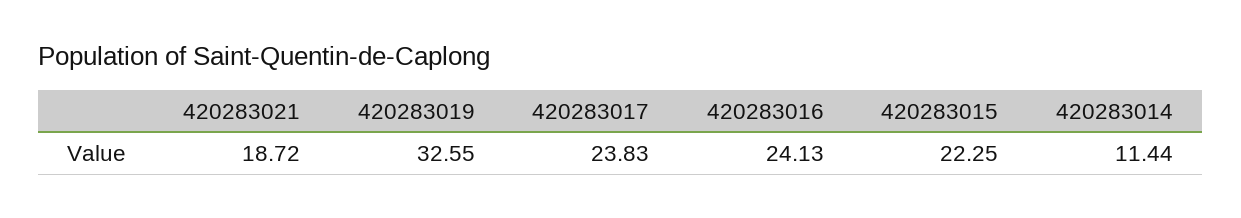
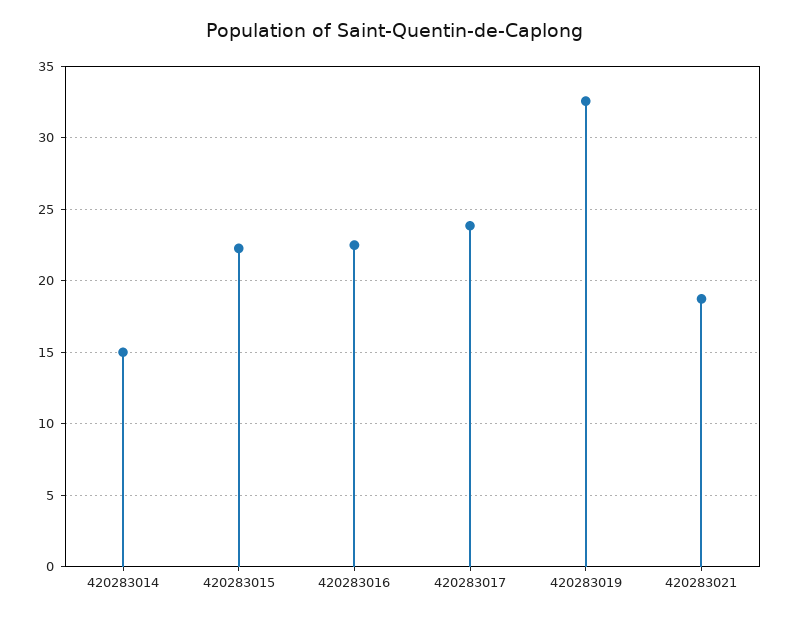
420283016: 24.13 -> 22.5
420283014: 11.44 -> 15

